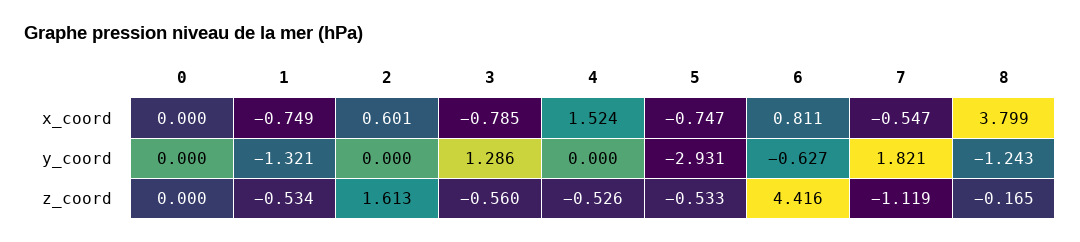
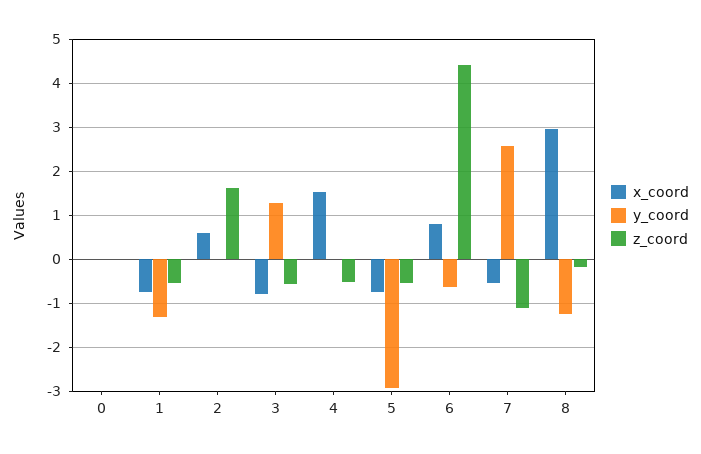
x_coord, 8: 3.799 -> 3
y_coord, 7: 1.821 -> 2.6

